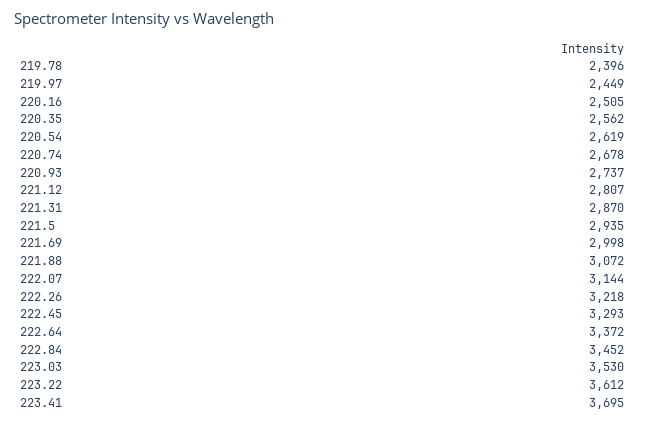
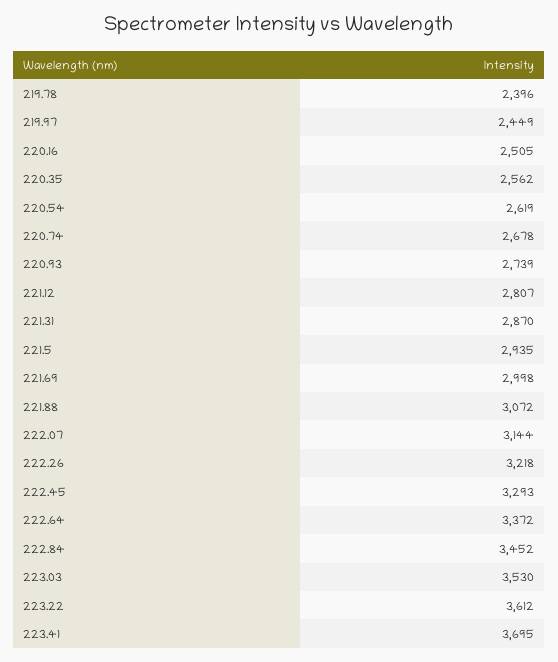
220.93: 2737 -> 2739

